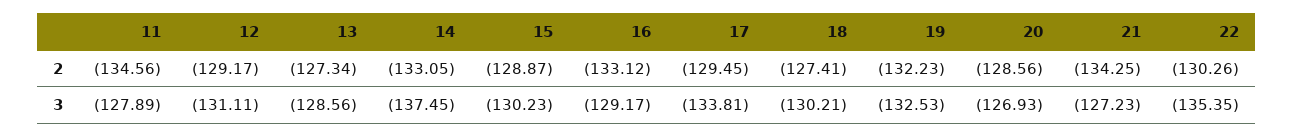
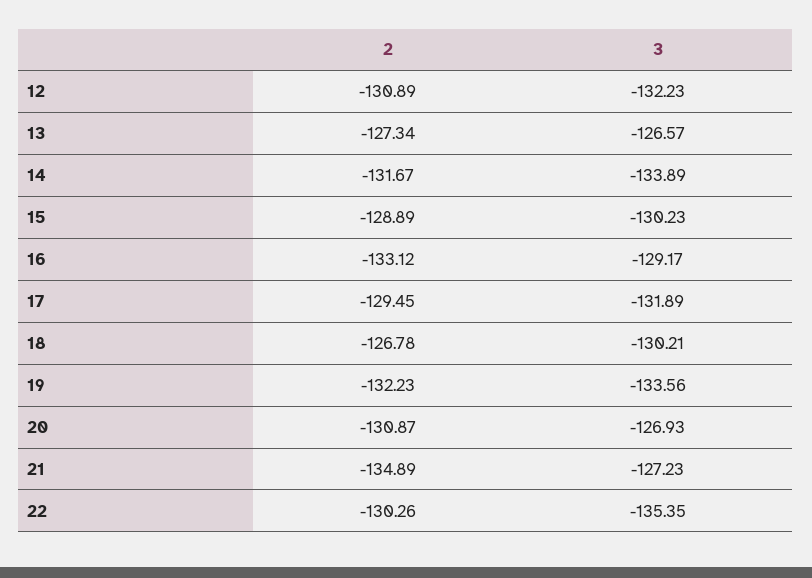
11, 2: -134.56 -> none
12, 2: -129.17 -> -130.89
14, 2: -133.05 -> -131.67
15, 2: -128.87 -> -128.89
18, 2: -127.41 -> -126.78
20, 2: -128.56 -> -130.87
21, 2: -134.25 -> -134.89
11, 3: -127.89 -> none
12, 3: -131.11 -> -132.23
13, 3: -128.56 -> -126.57
14, 3: -137.45 -> -133.89
17, 3: -133.81 -> -131.89
19, 3: -132.53 -> -133.56

